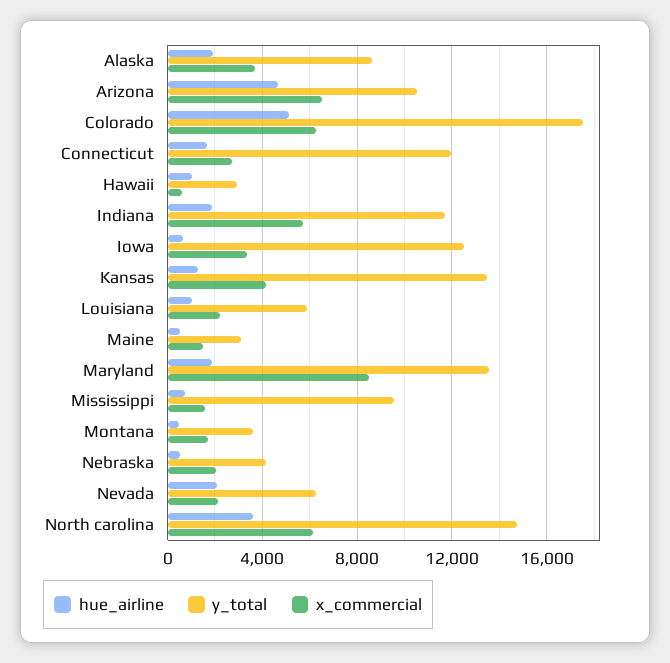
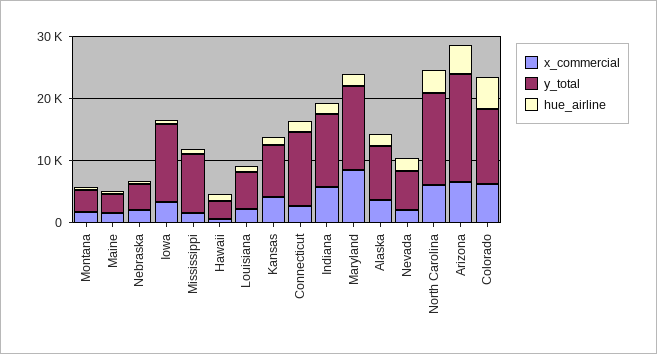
y_total, Arizona: 10500 -> 18000
y_total, Colorado: 17500 -> 12000
y_total, Kansas: 13500 -> 8000

